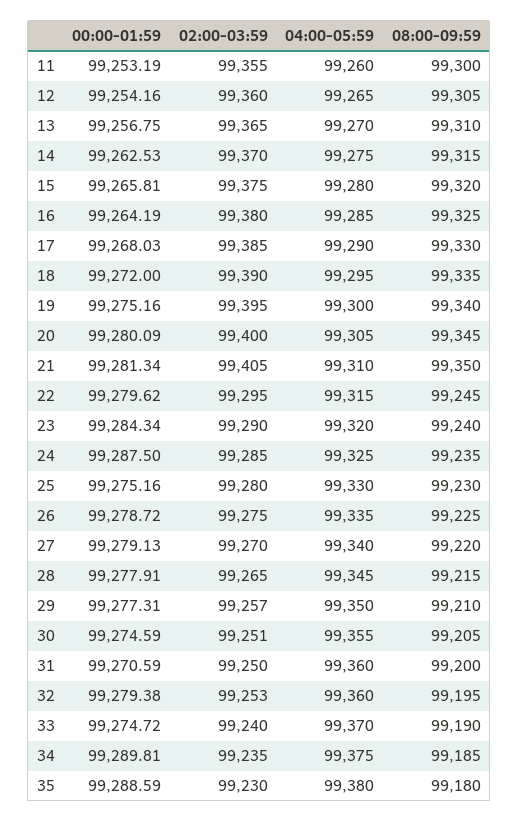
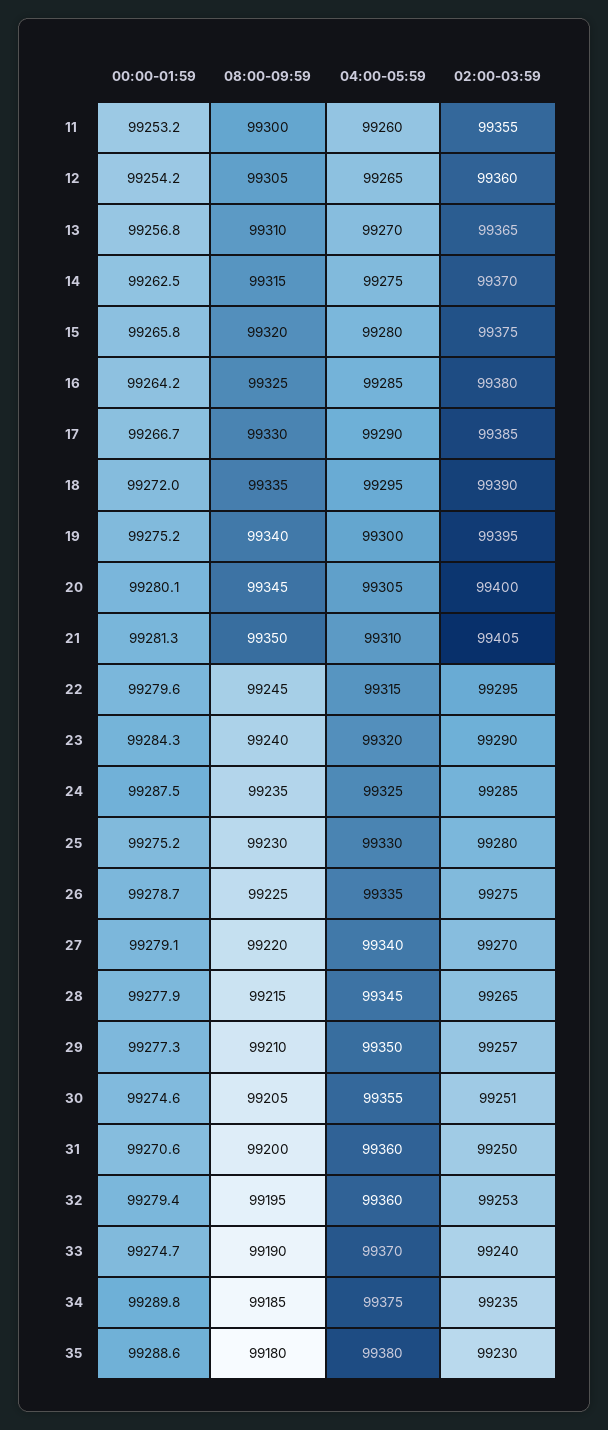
00:00-01:59, 17: 99268.03 -> 99266.7

